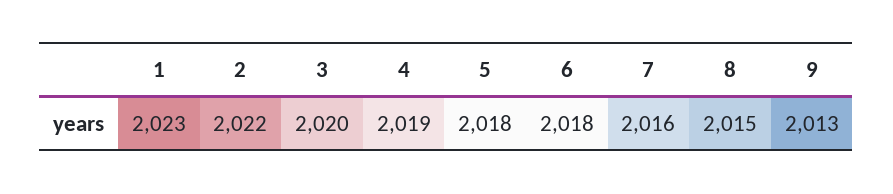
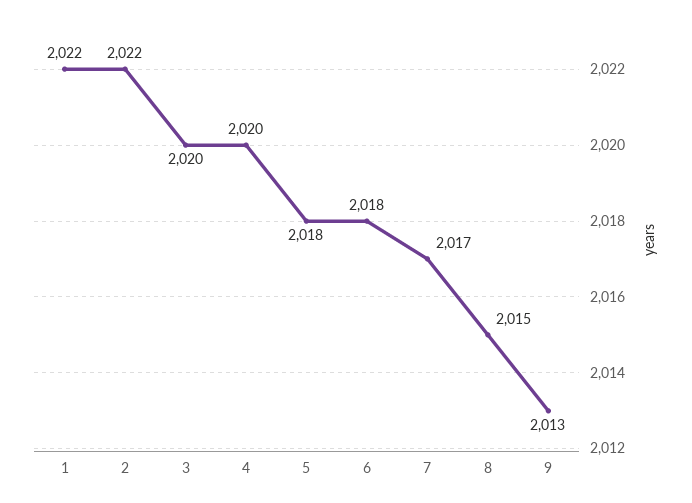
1: 2023 -> 2022
4: 2019 -> 2020
7: 2016 -> 2017

